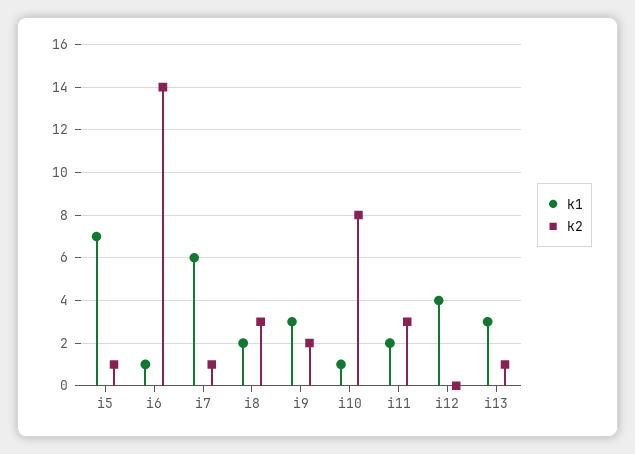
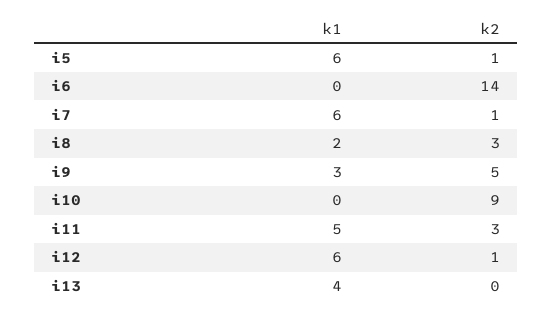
k1, i5: 7 -> 6
k1, i6: 1 -> 0
k2, i9: 2 -> 5
k1, i10: 1 -> 0
k2, i10: 8 -> 9
k1, i11: 2 -> 5
k1, i12: 4 -> 6
k2, i12: 0 -> 1
k1, i13: 3 -> 4
k2, i13: 1 -> 0

